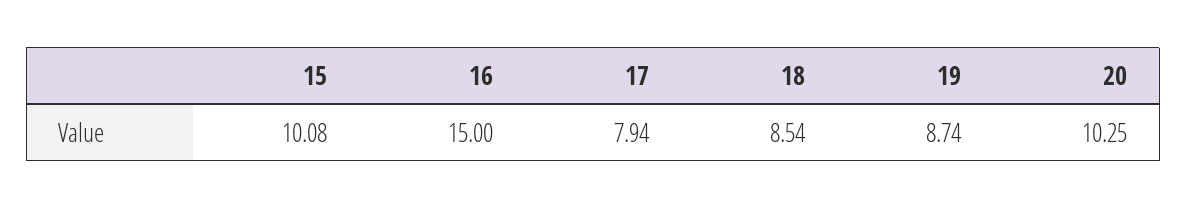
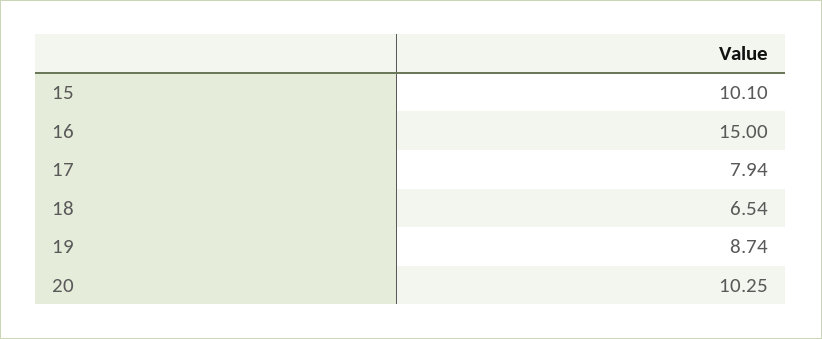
15: 10.08 -> 10.1
18: 8.54 -> 6.54

